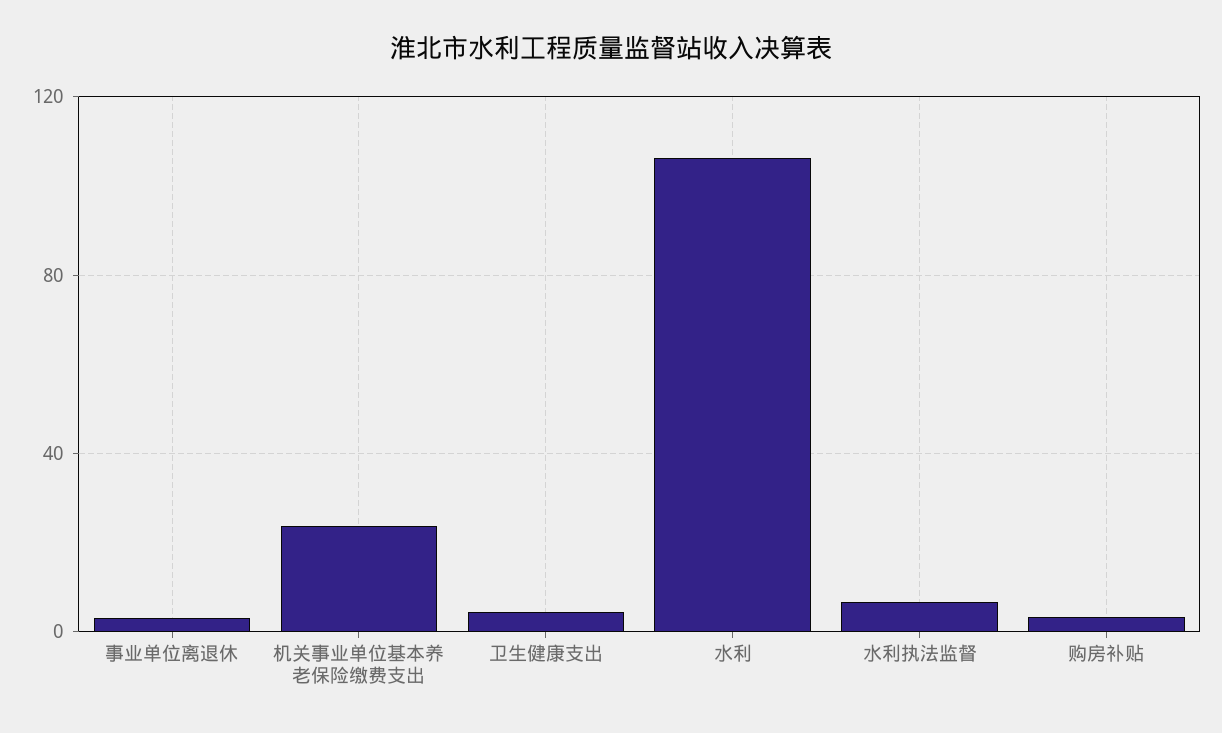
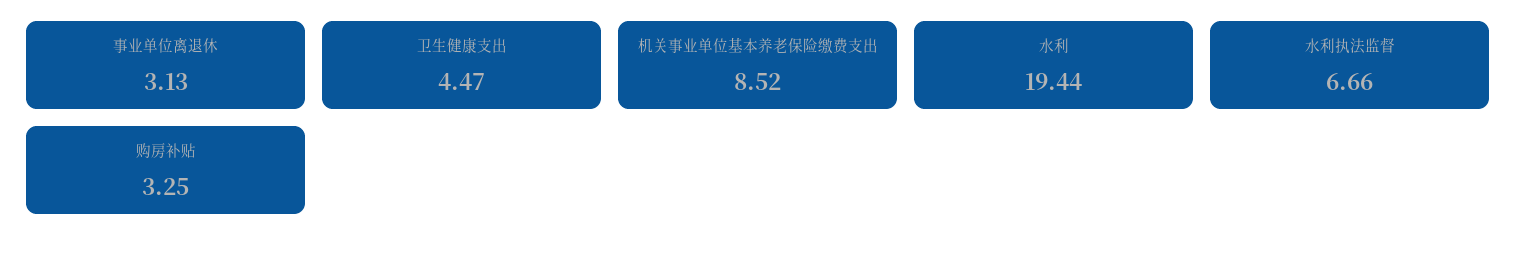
机关事业单位基本养老保险缴费支出: 25 -> 8.52
水利: 105 -> 19.44

